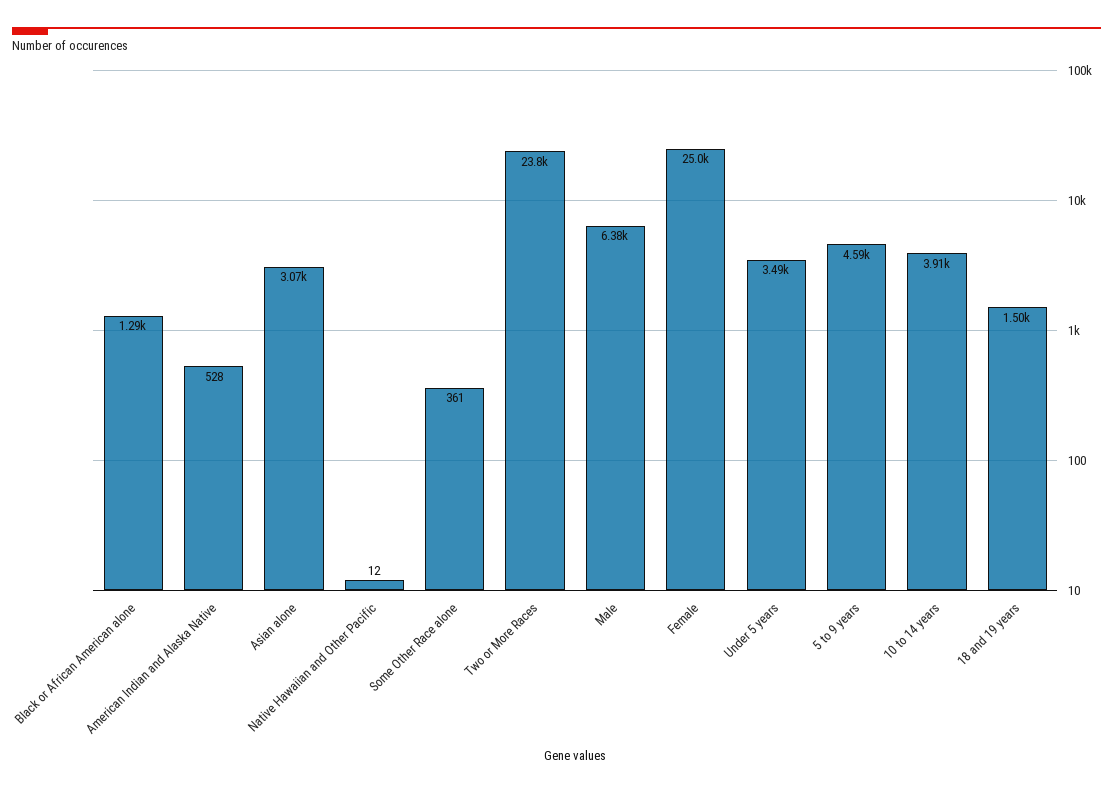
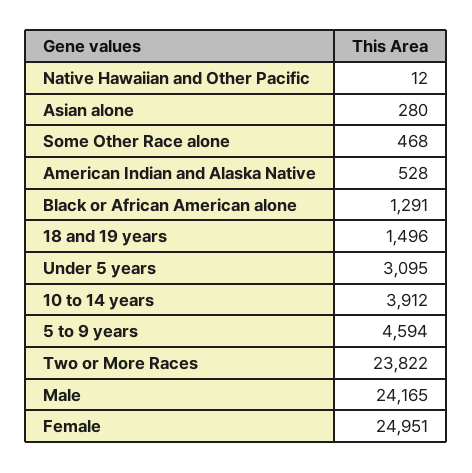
Asian alone: 3070 -> 280
Some Other Race alone: 361 -> 468
Male: 6380 -> 24165
Under 5 years: 3490 -> 3095

